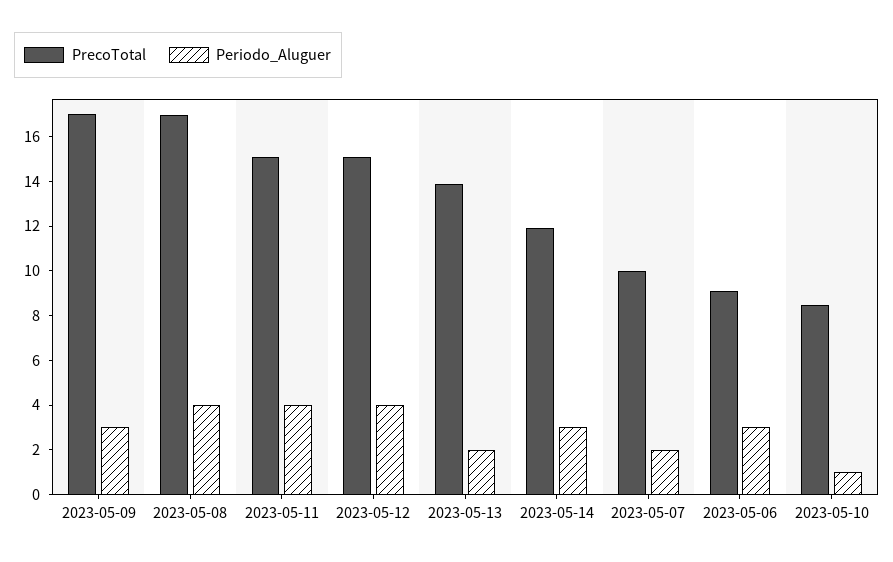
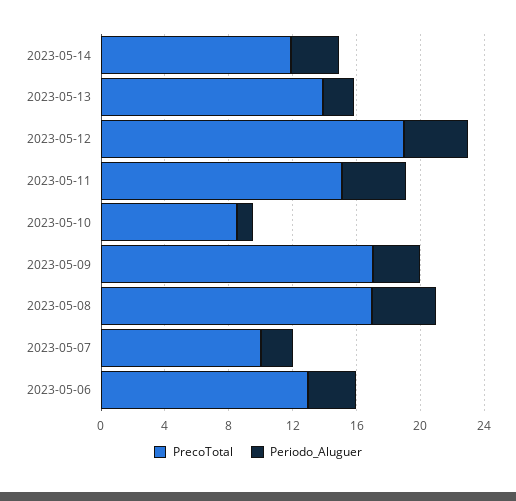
PrecoTotal, 2023-05-12: 15 -> 19
PrecoTotal, 2023-05-06: 9 -> 13

